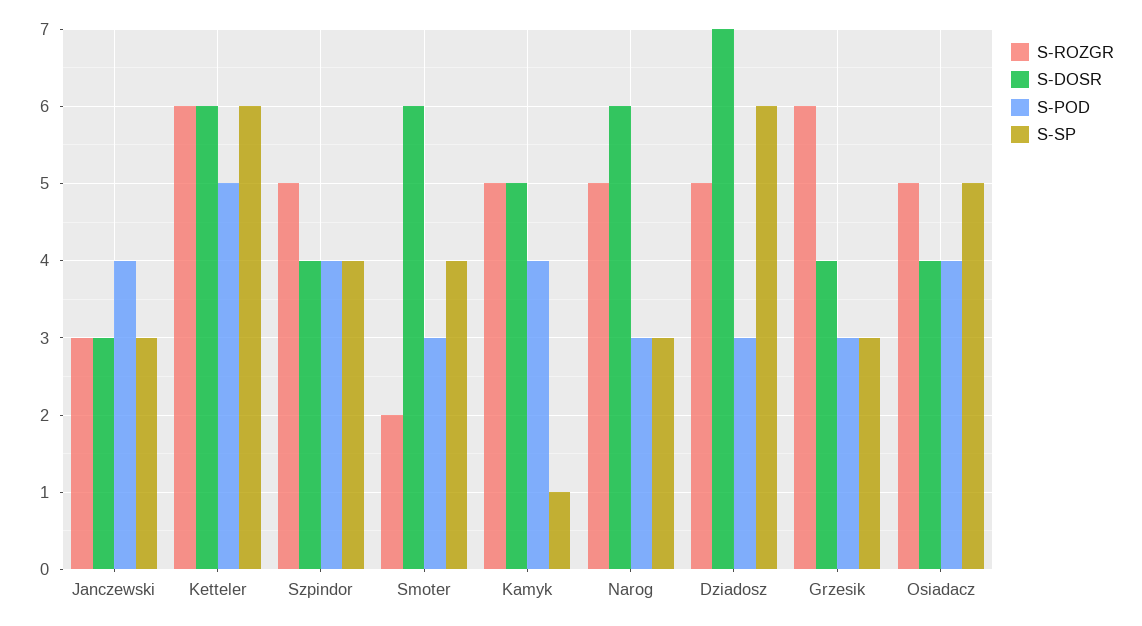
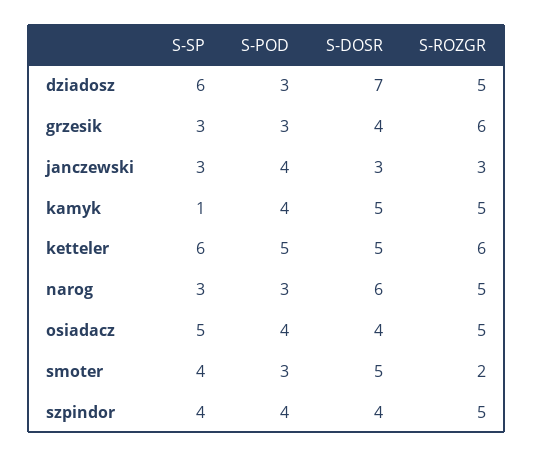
S-DOSR, Ketteler: 6 -> 5
S-DOSR, Smoter: 6 -> 5

